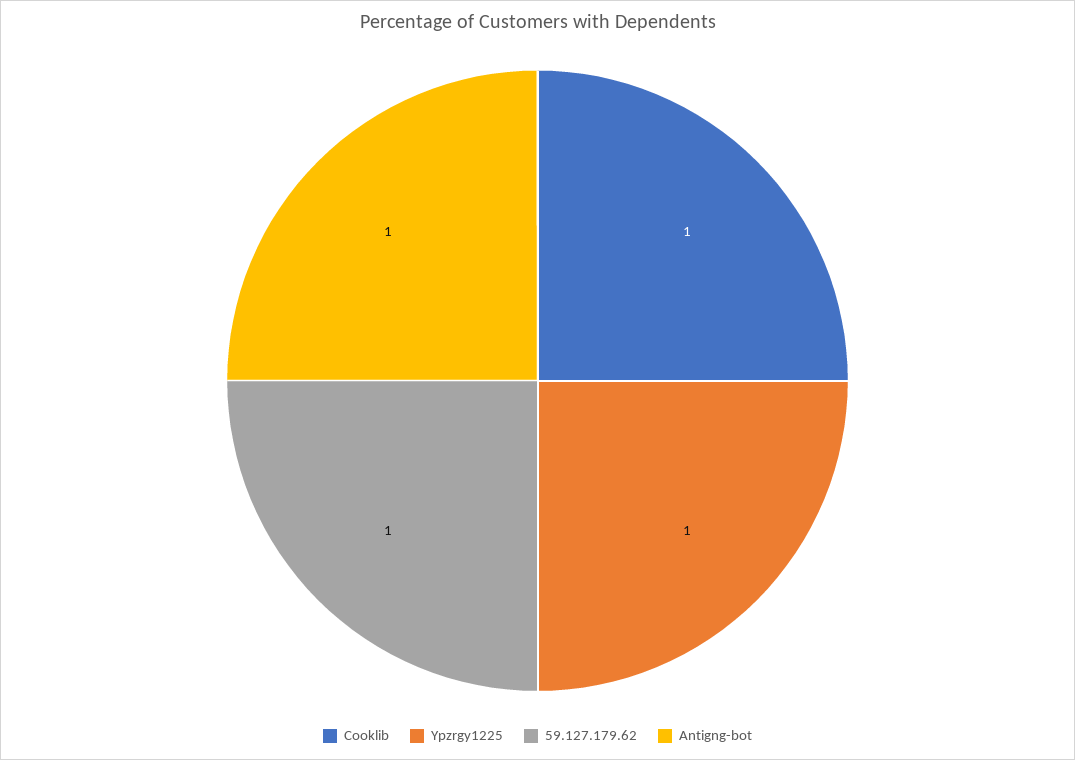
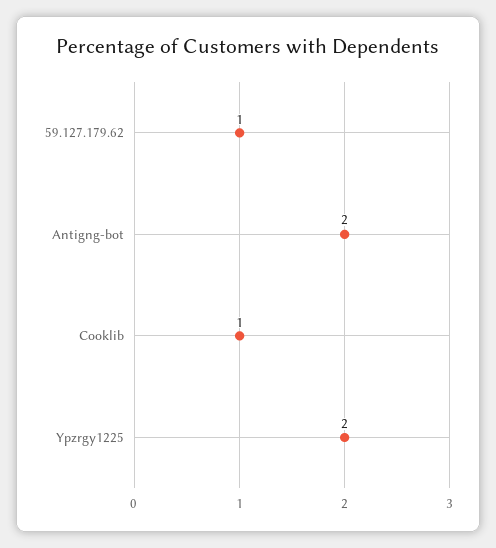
Ypzrgy1225: 1 -> 2
Antigng-bot: 1 -> 2

